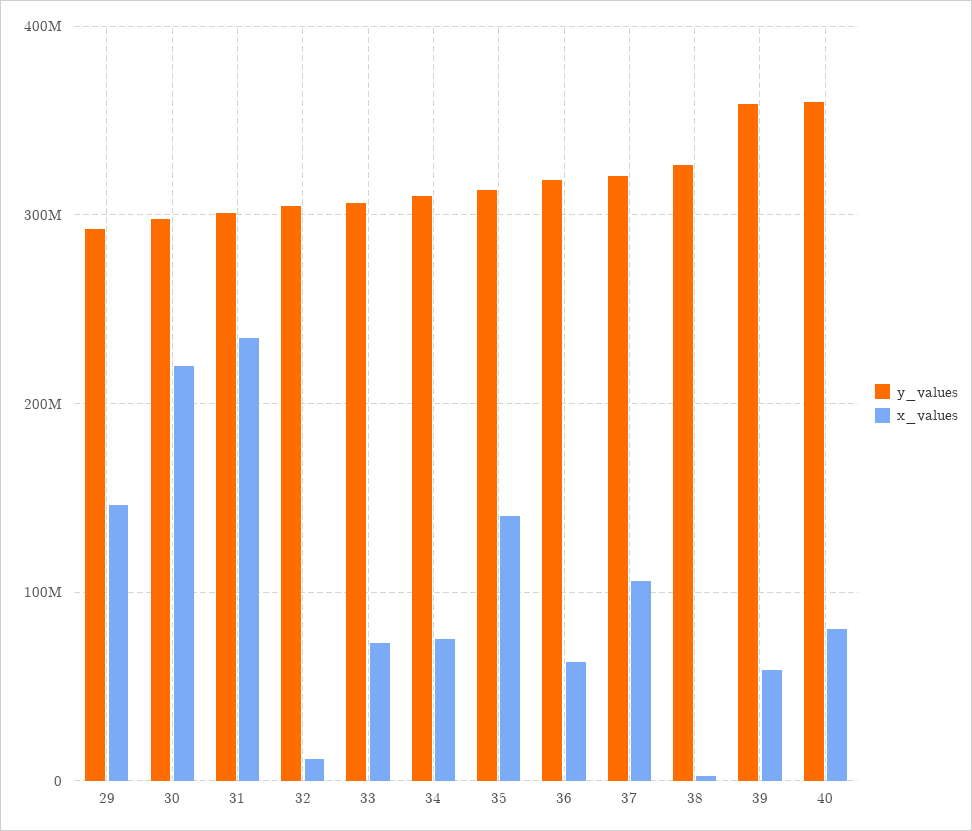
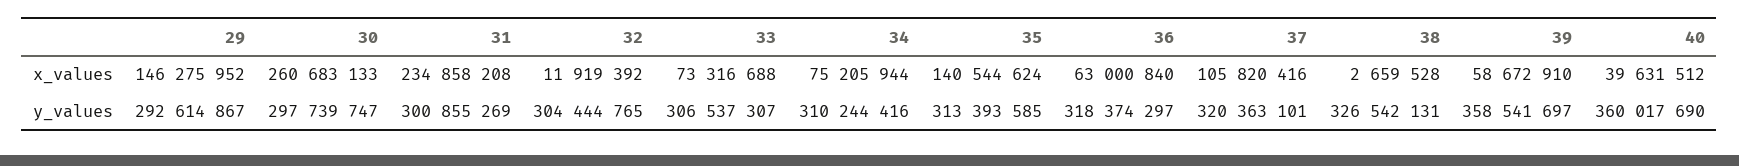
x_values, 30: 220000000 -> 260683133
x_values, 40: 80000000 -> 39631512

